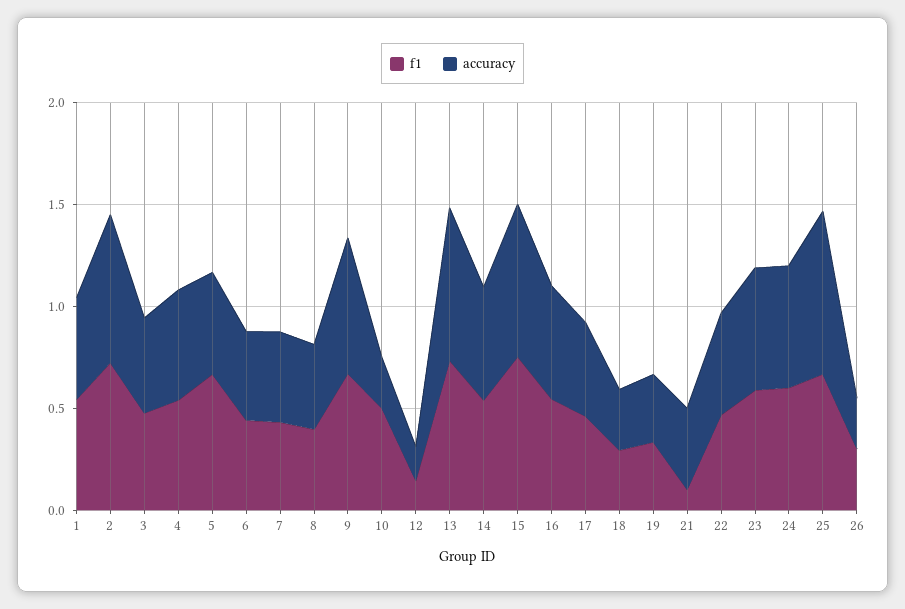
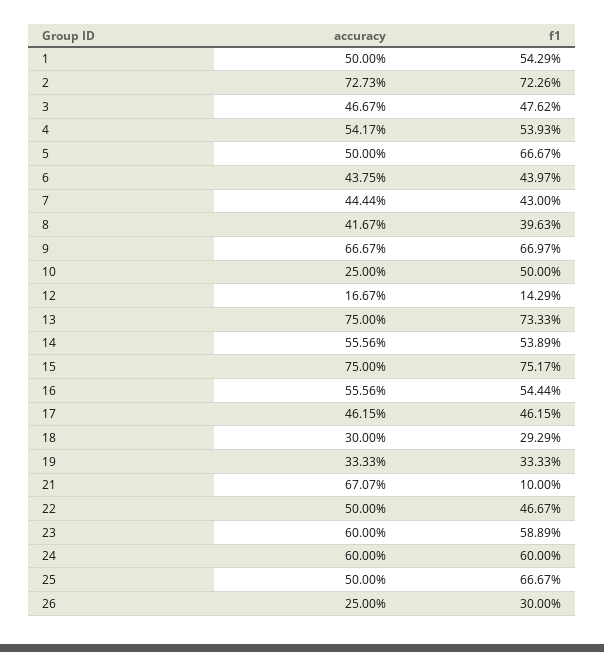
accuracy, 21: 0.4 -> 0.6707
accuracy, 25: 0.8 -> 0.5

